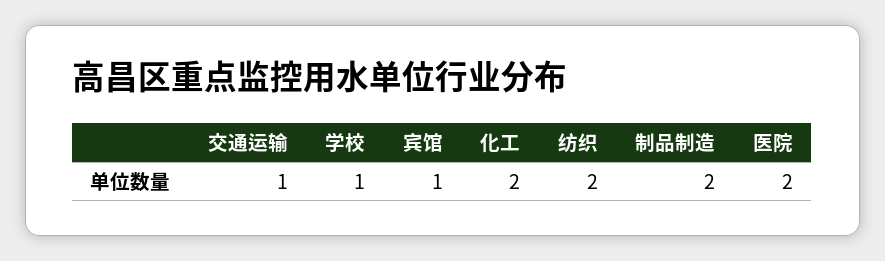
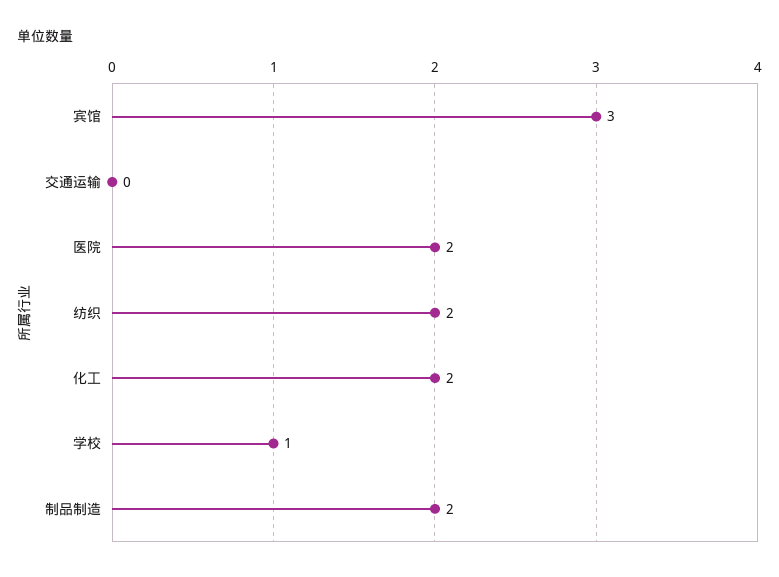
交通运输: 1 -> 0
宾馆: 1 -> 3

